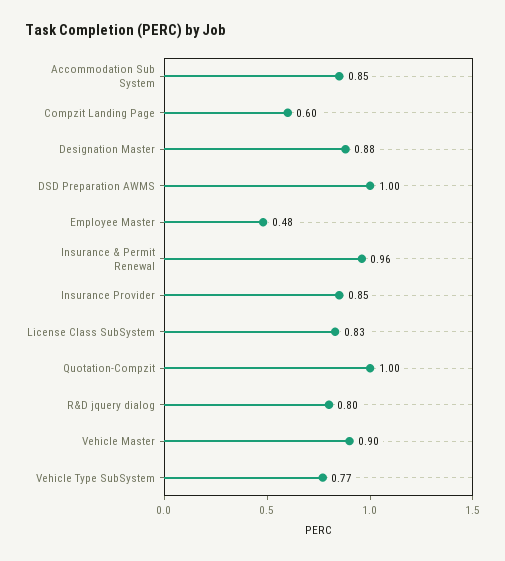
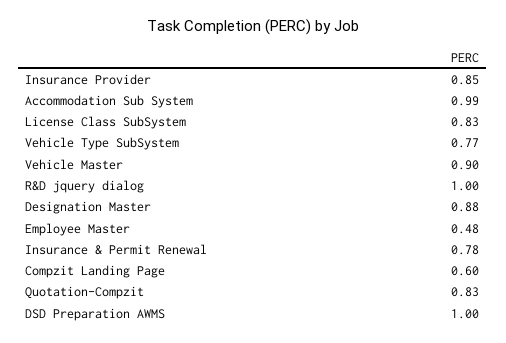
Accommodation Sub System: 0.85 -> 0.99
Insurance & Permit Renewal: 0.96 -> 0.78
Quotation-Compzit: 1 -> 0.83
R&D jquery dialog: 0.8 -> 1

